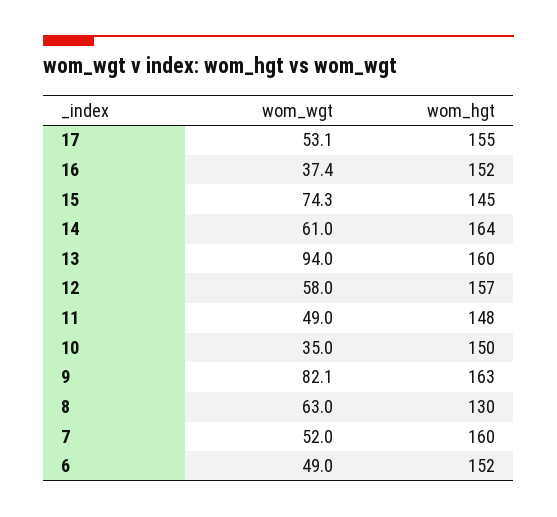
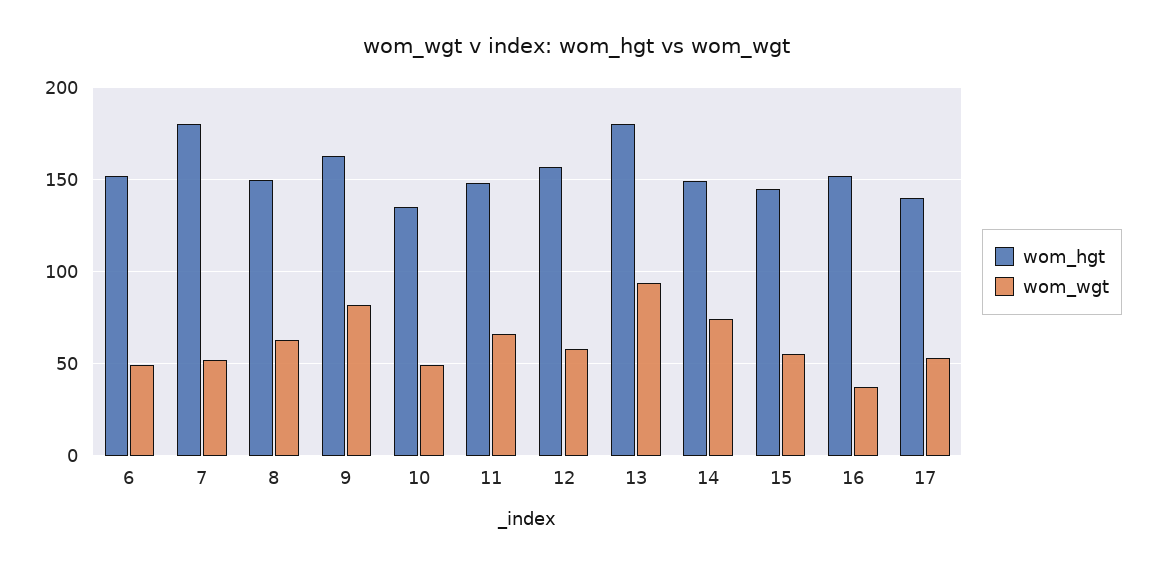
wom_hgt, 17: 155 -> 140
wom_wgt, 15: 74.3 -> 55
wom_wgt, 14: 61 -> 75
wom_hgt, 14: 164 -> 150
wom_hgt, 13: 160 -> 180
wom_wgt, 11: 49 -> 65
wom_wgt, 10: 35 -> 50
wom_hgt, 10: 150 -> 135
wom_hgt, 8: 130 -> 150
wom_hgt, 7: 160 -> 180

